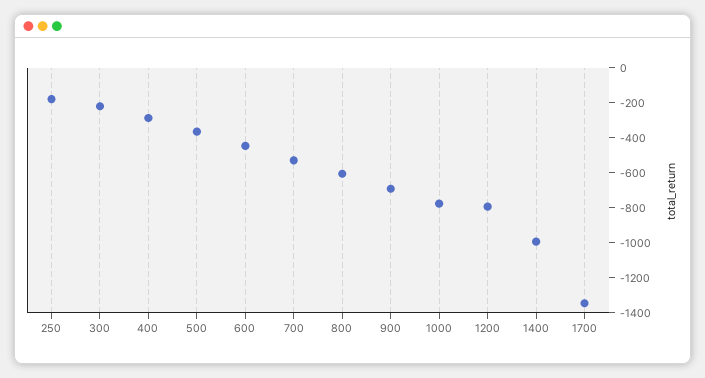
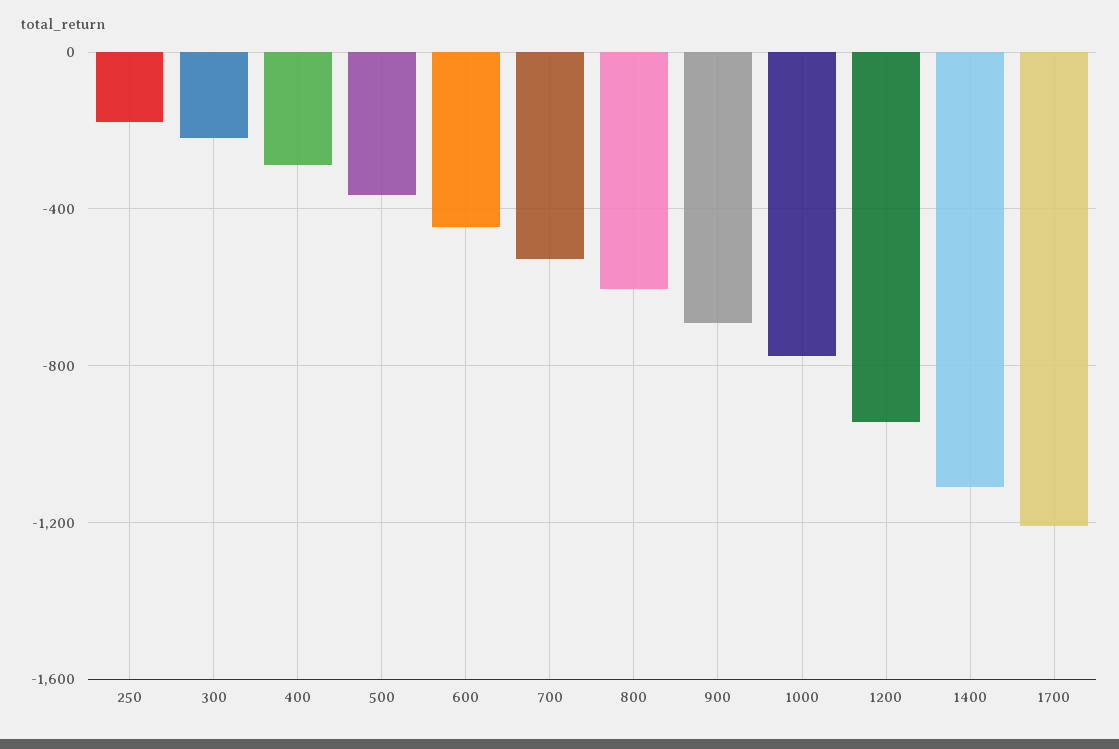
1200: -800 -> -950
1400: -1000 -> -1100
1700: -1350 -> -1200

